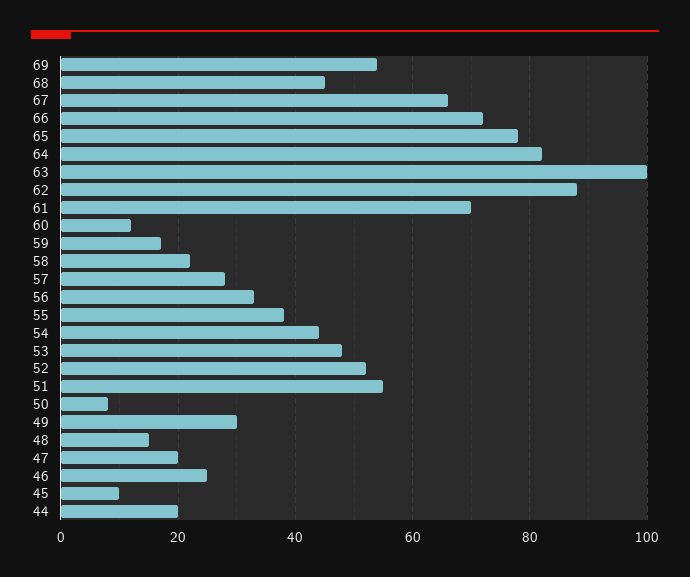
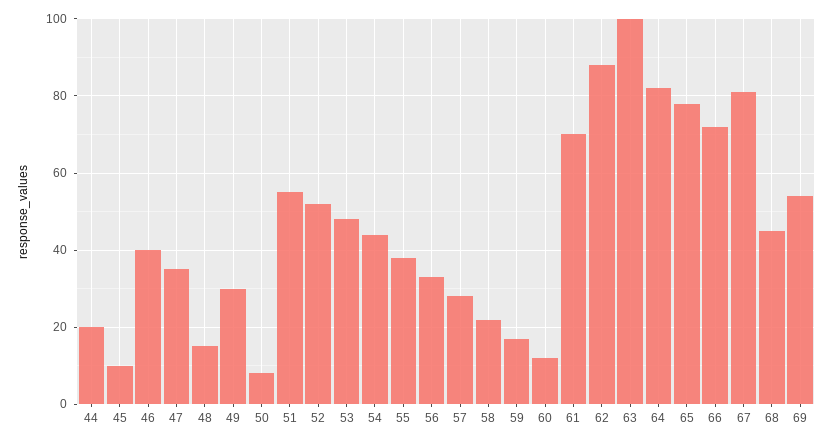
67: 65 -> 80
47: 20 -> 35
46: 25 -> 40

